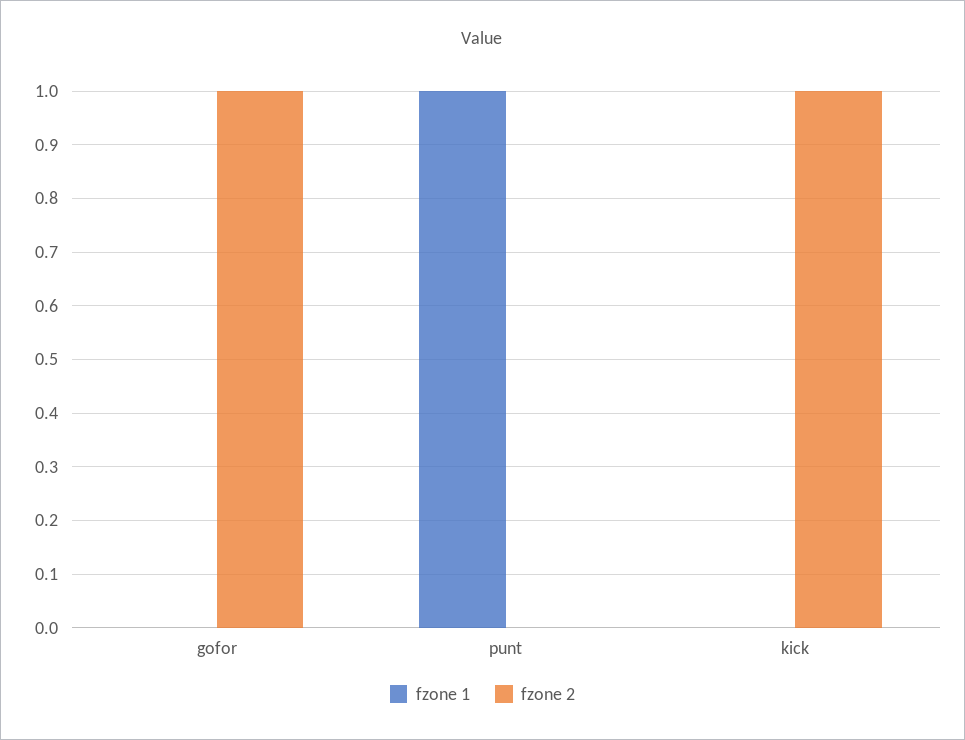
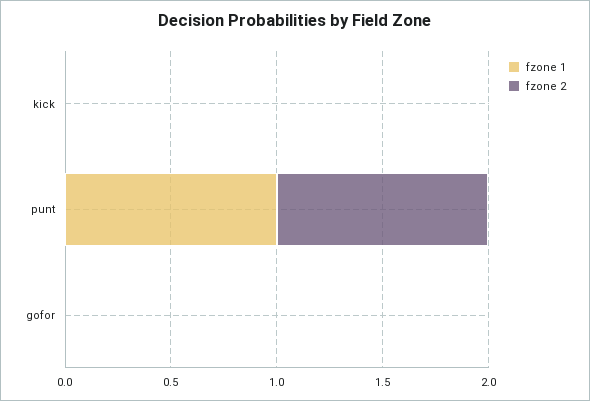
fzone 2, gofor: 1 -> 0
fzone 2, punt: 0 -> 1
fzone 2, kick: 1 -> 0

